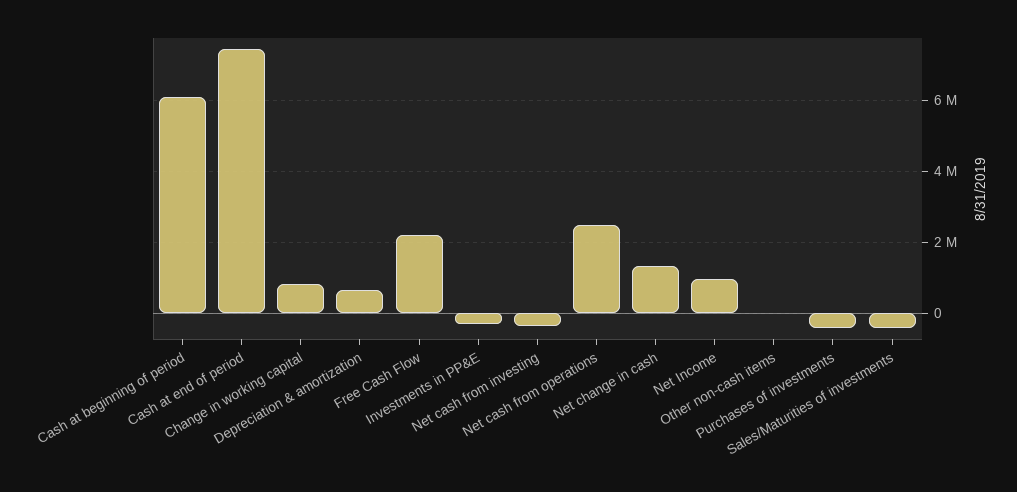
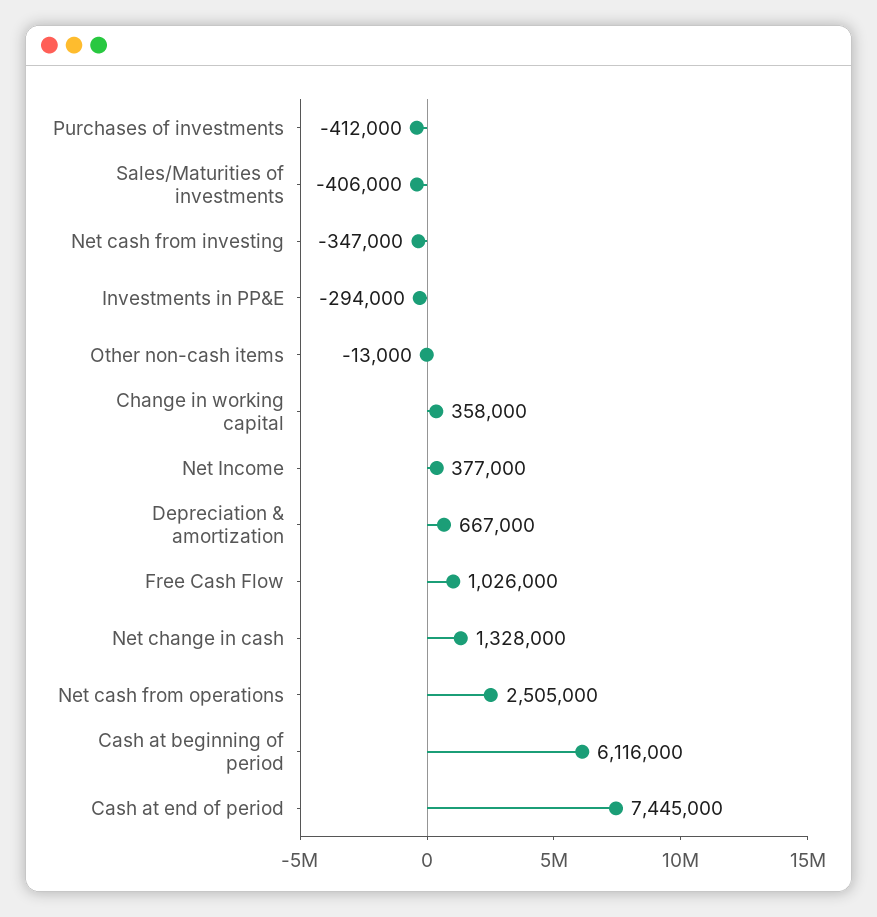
Change in working capital: 800000 -> 358000
Free Cash Flow: 2200000 -> 1026000
Net Income: 1000000 -> 377000

